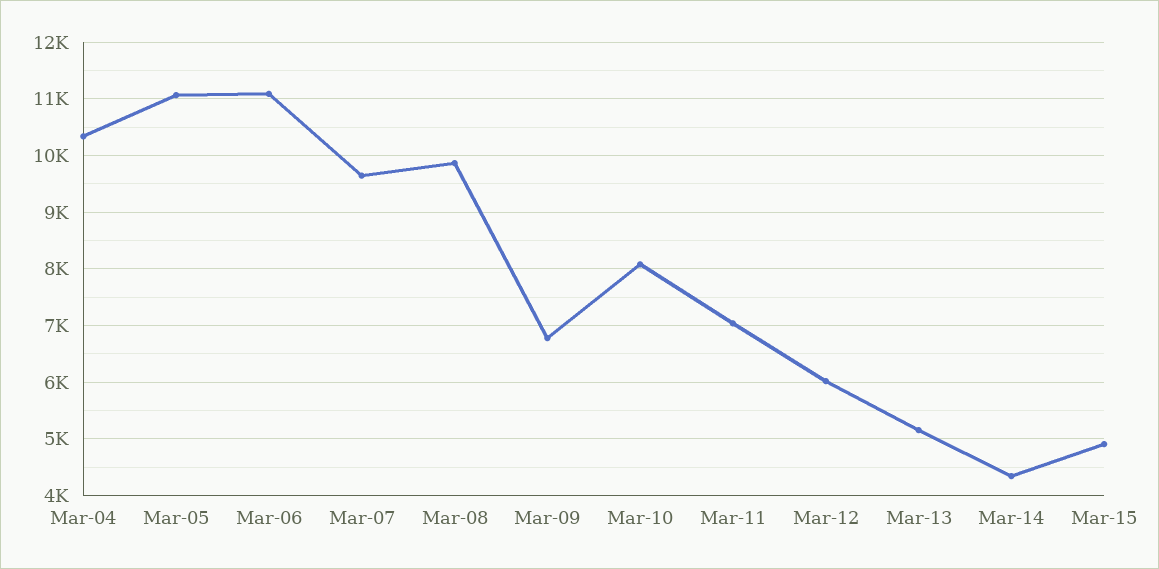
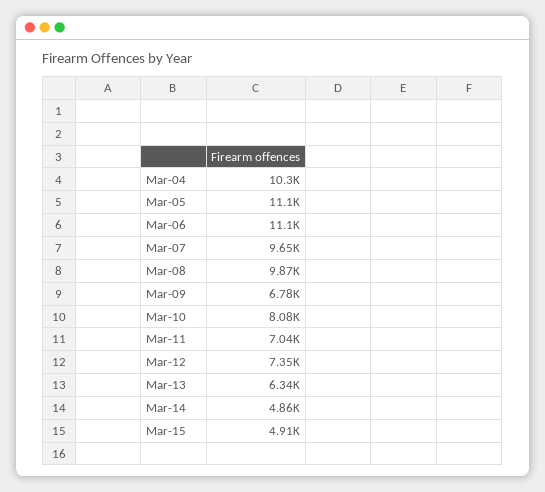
Mar-12: 6000 -> 7350
Mar-13: 5200 -> 6340
Mar-14: 4400 -> 4860

